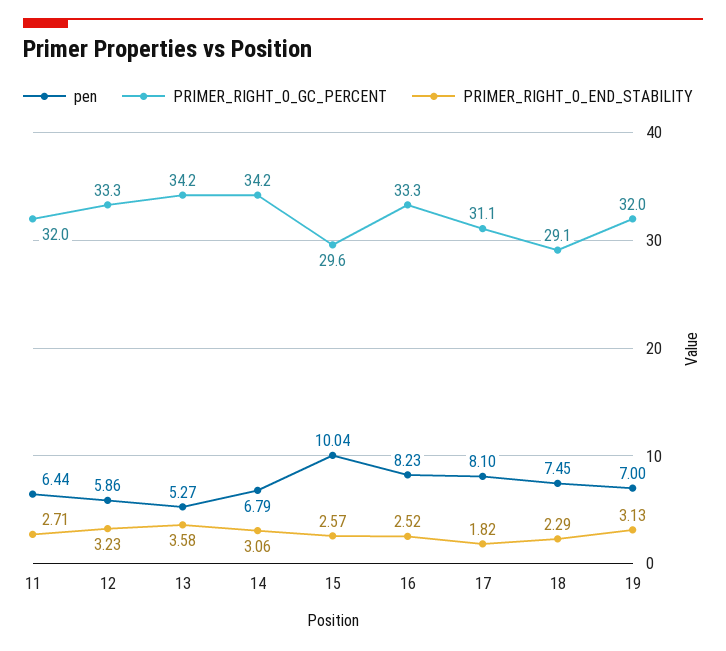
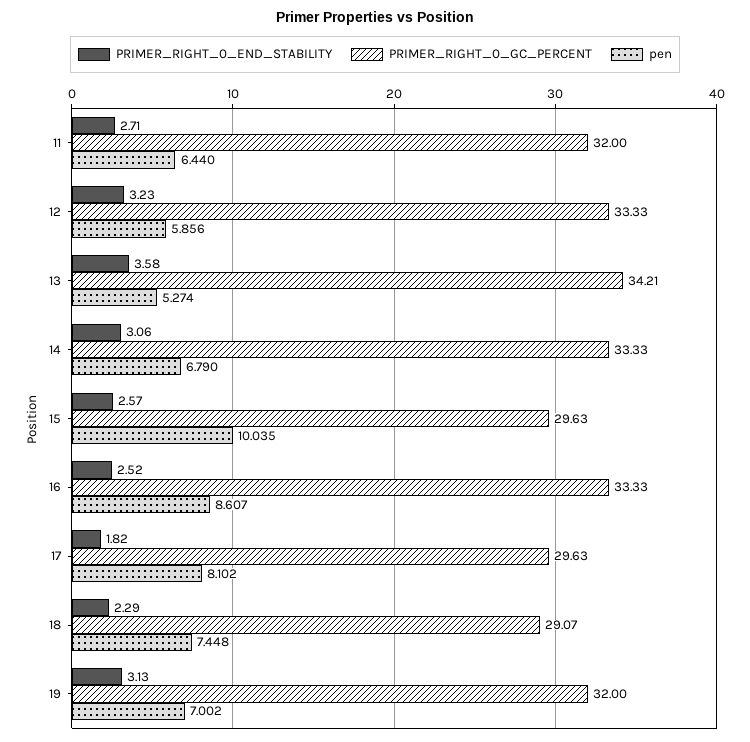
PRIMER_RIGHT_0_GC_PERCENT, 14: 34.2 -> 33.33
pen, 16: 8.23 -> 8.607
PRIMER_RIGHT_0_GC_PERCENT, 17: 31.1 -> 29.63

